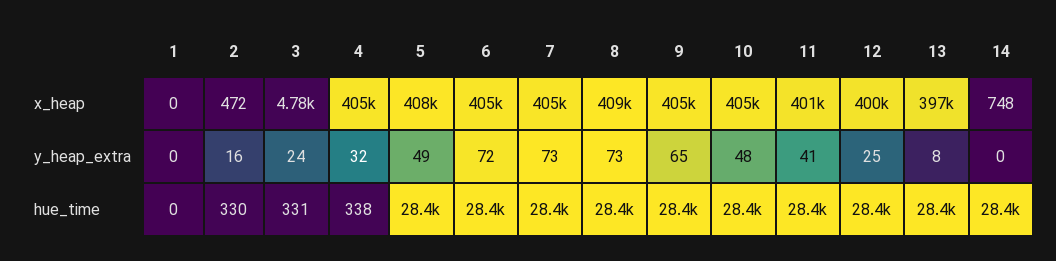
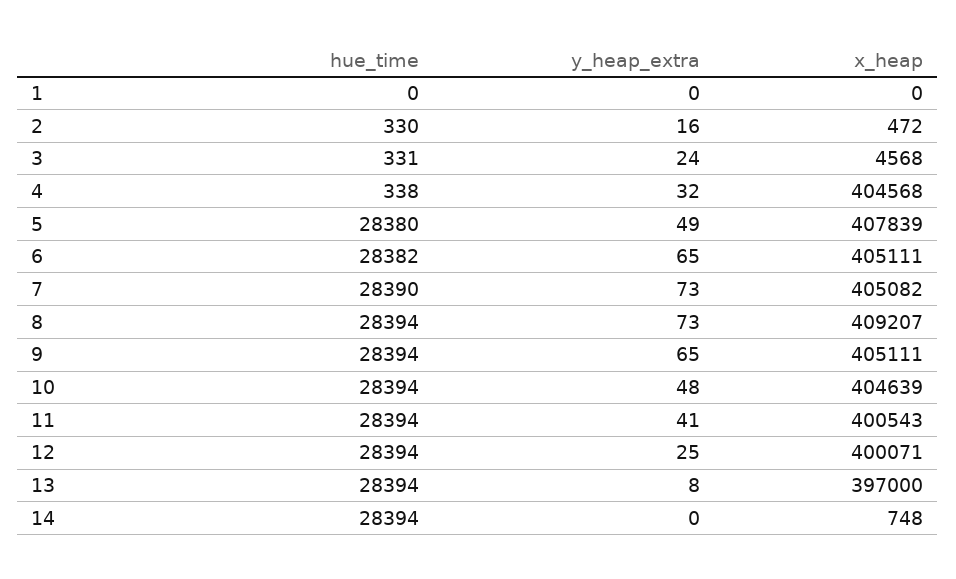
3, x_heap: 4780 -> 4568
6, y_heap_extra: 72 -> 65

